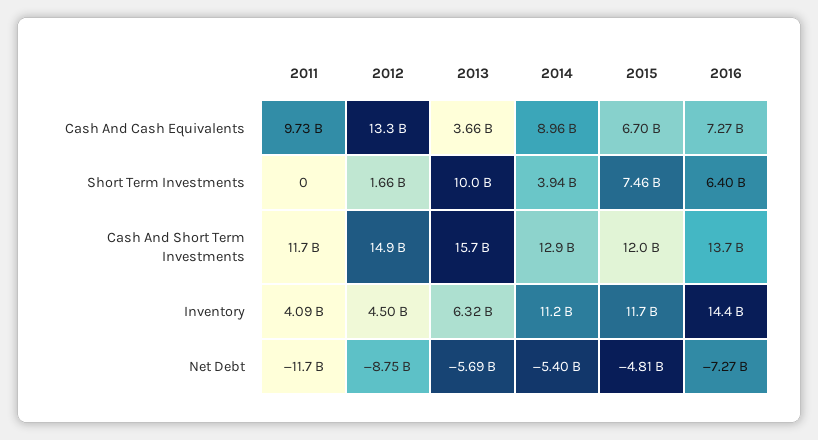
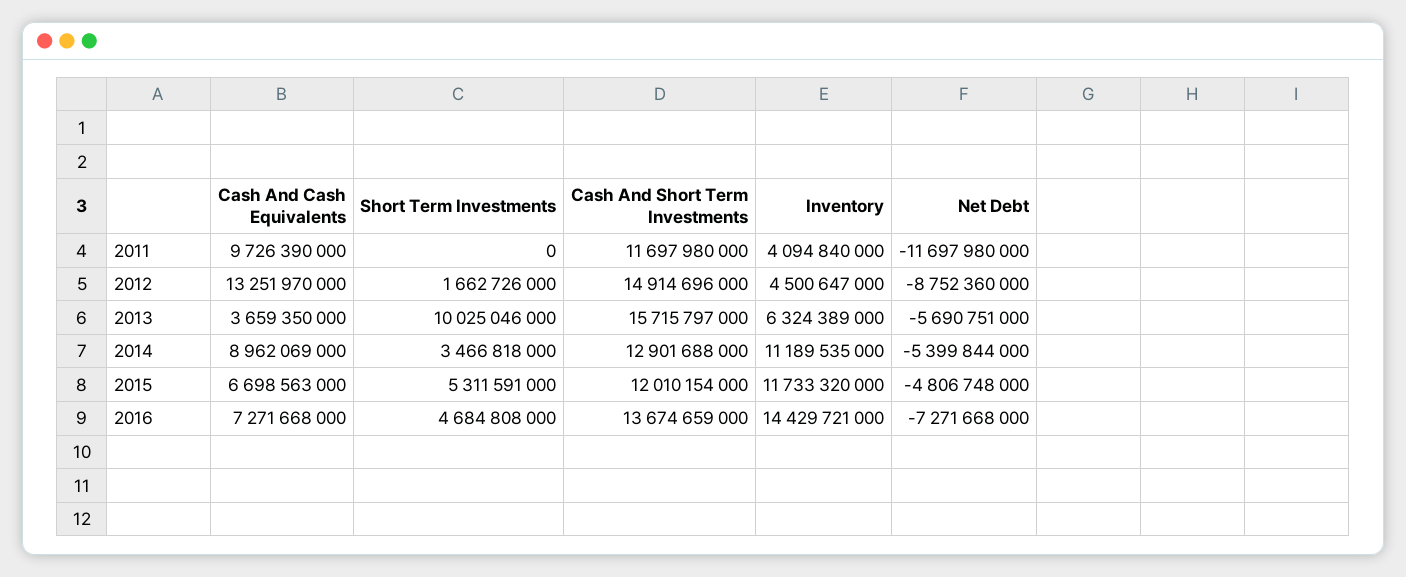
2014, Short Term Investments: 3940000000 -> 3466818000
2015, Short Term Investments: 7460000000 -> 5311591000
2016, Short Term Investments: 6400000000 -> 4684808000

